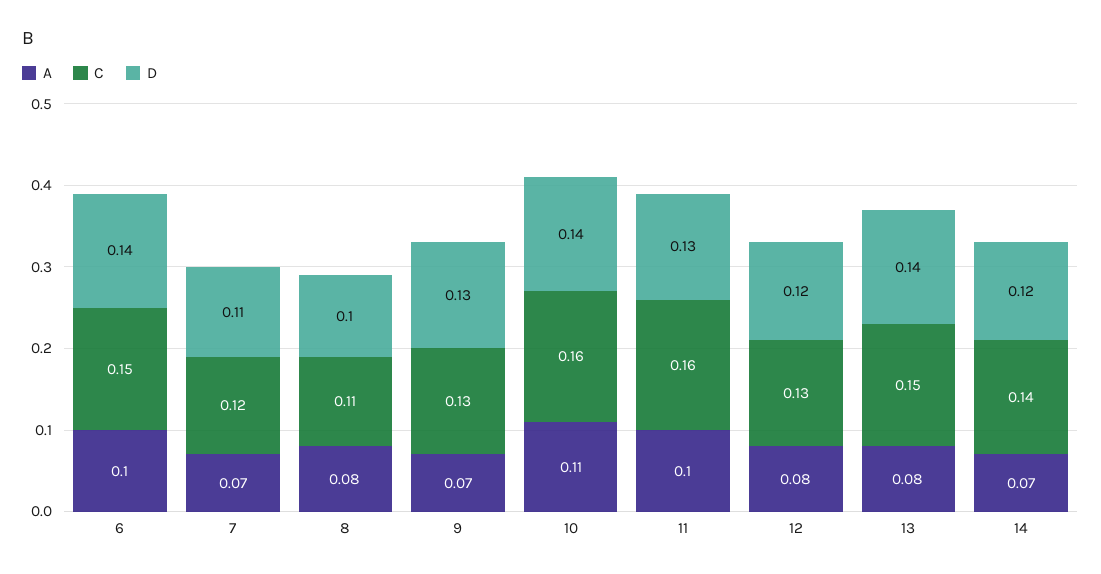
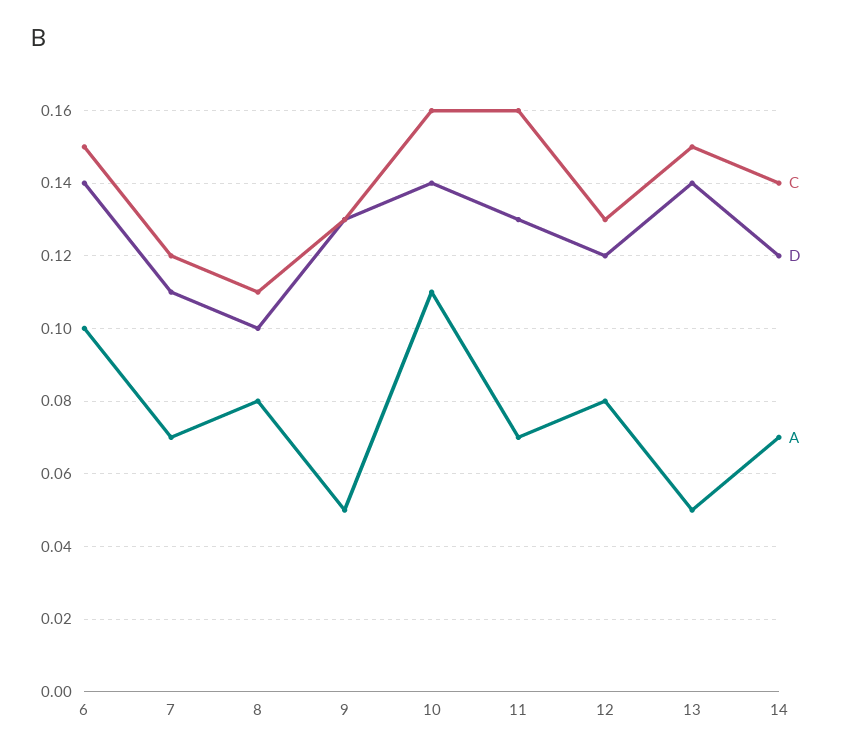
A, 9: 0.07 -> 0.05
A, 11: 0.1 -> 0.07
A, 13: 0.08 -> 0.05

